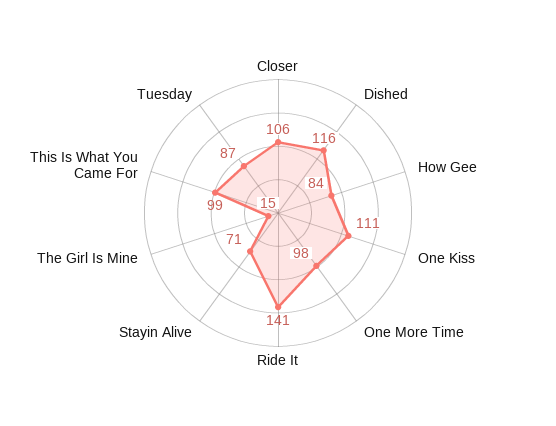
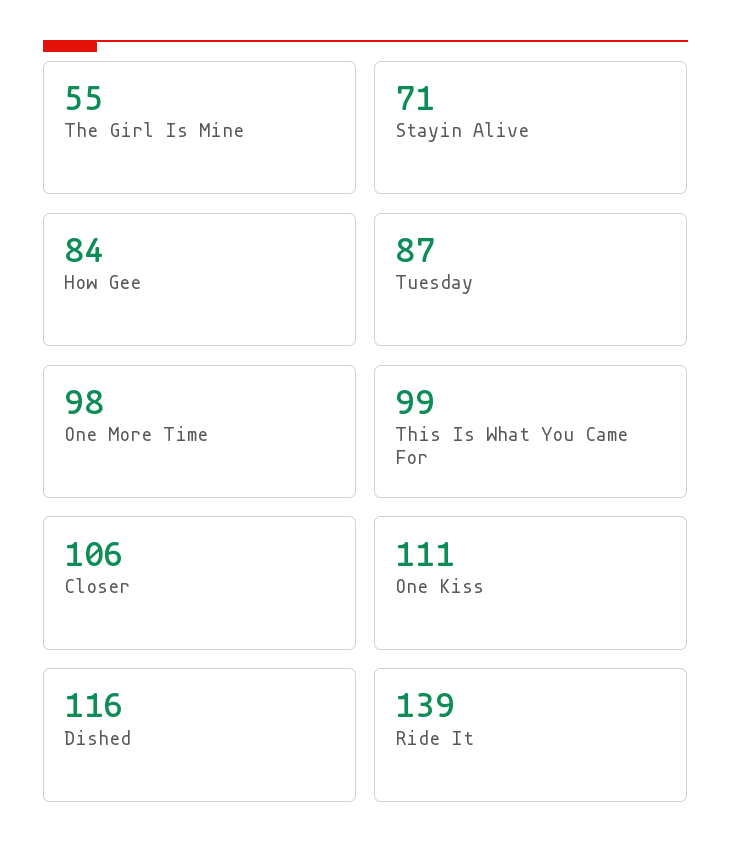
Ride It: 141 -> 139
The Girl Is Mine: 15 -> 55

